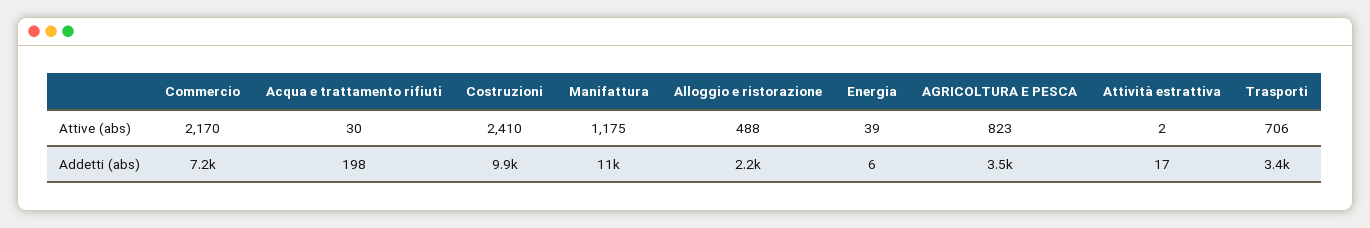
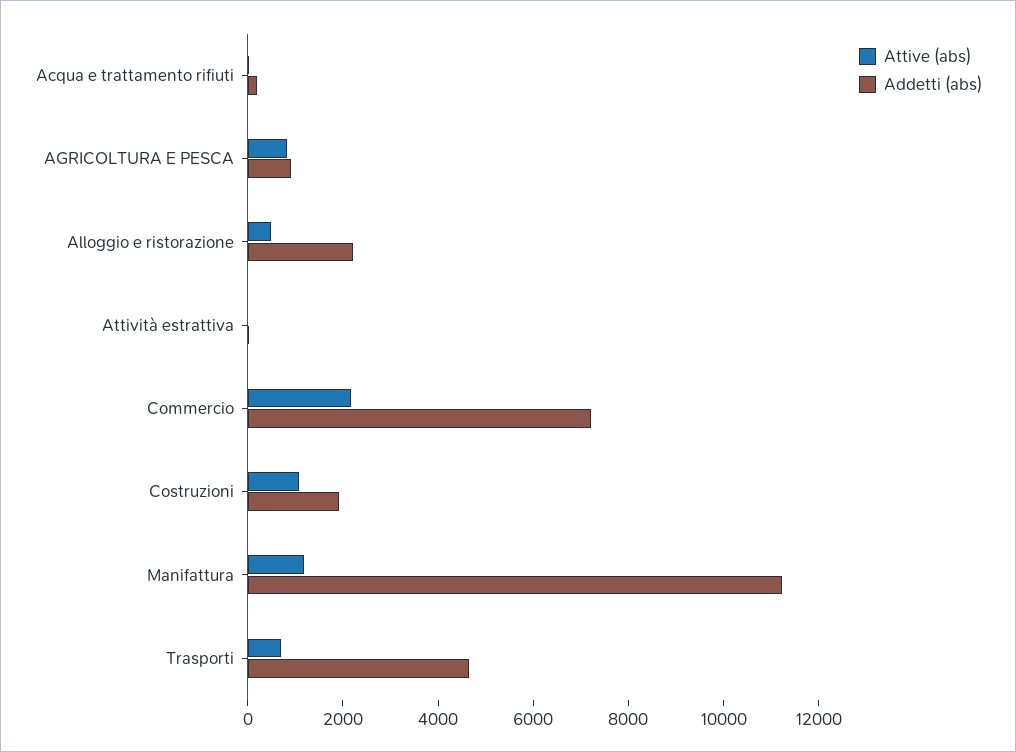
Attive (abs), Costruzioni: 2410 -> 1000
Attive (abs), Energia: 39 -> none
Addetti (abs), Costruzioni: 9900 -> 2000
Addetti (abs), Energia: 6 -> none
Addetti (abs), AGRICOLTURA E PESCA: 3500 -> 1000
Addetti (abs), Trasporti: 3400 -> 4500

